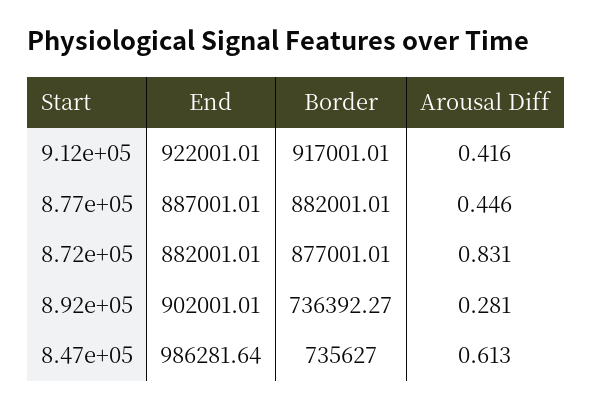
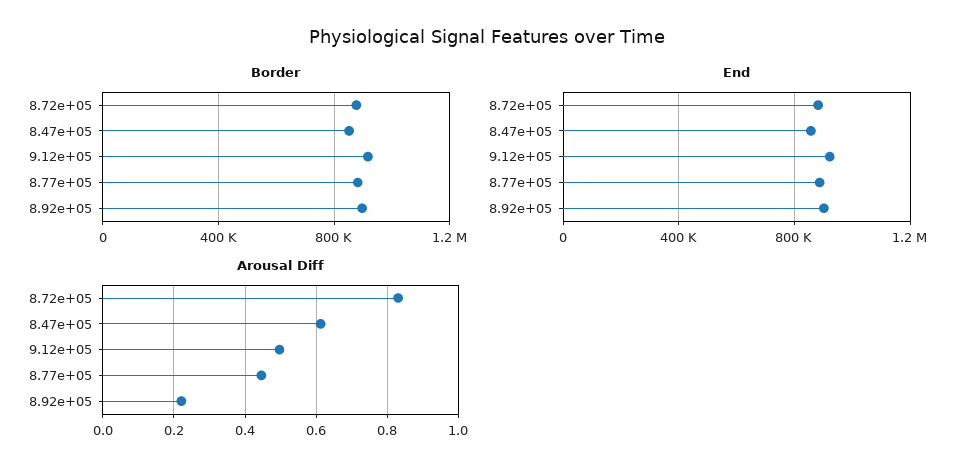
Arousal Diff, 9.12e+05: 0.416 -> 0.5
Border, 8.92e+05: 736392.27 -> 900000
Arousal Diff, 8.92e+05: 0.281 -> 0.22
End, 8.47e+05: 986281.64 -> 850000
Border, 8.47e+05: 735627 -> 850000

